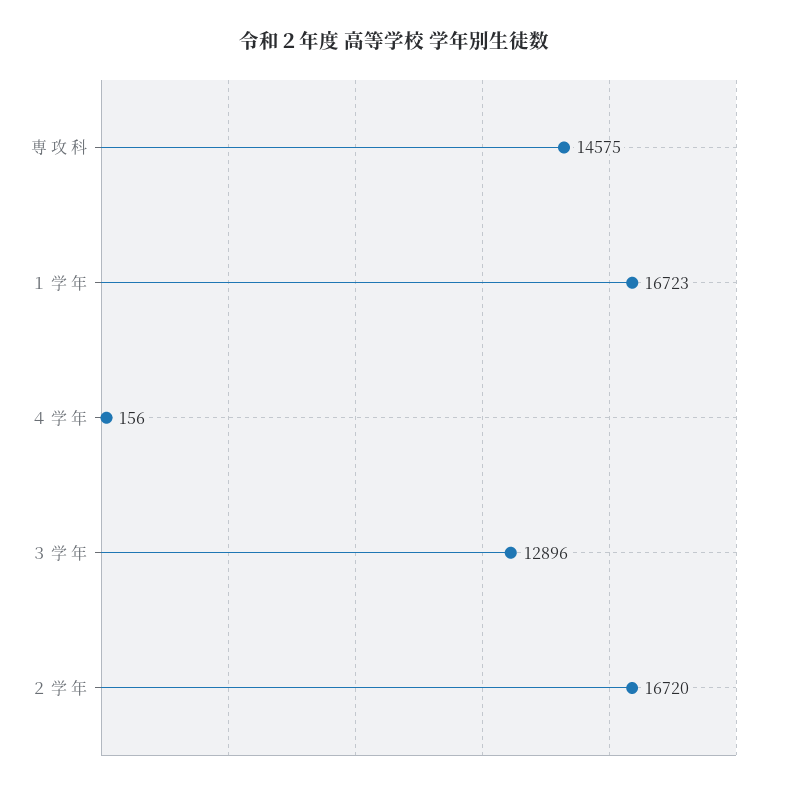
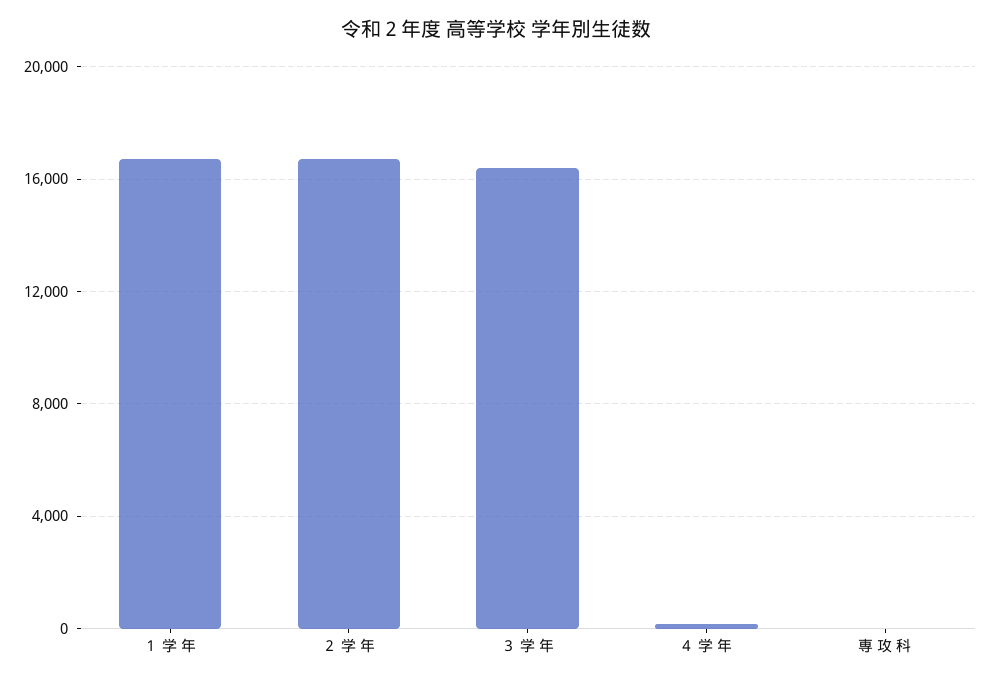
専 攻 科: 14575 -> 0
３ 学 年: 12896 -> 16500

